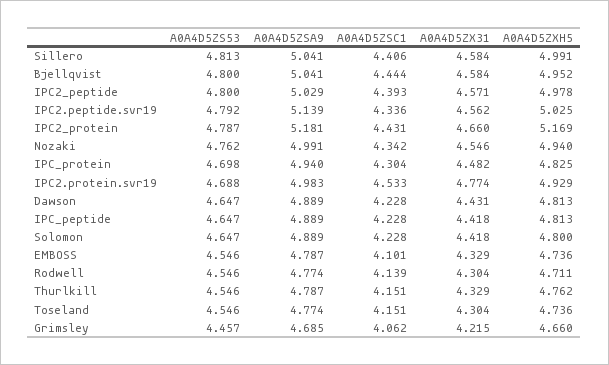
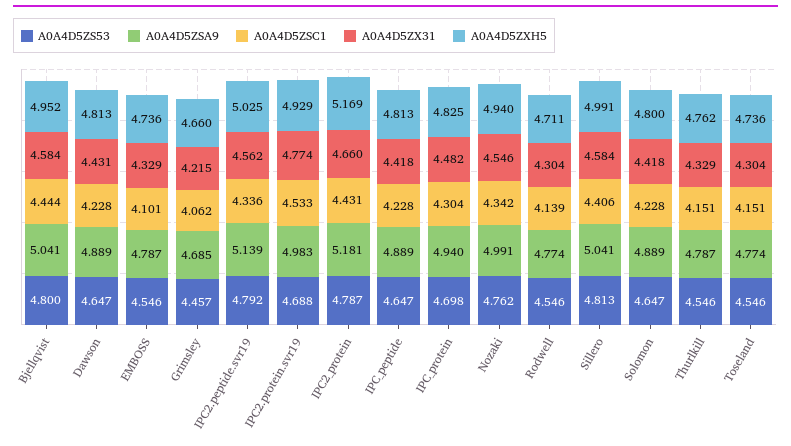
A0A4D5ZS53, IPC2_peptide: 4.8 -> none
A0A4D5ZSA9, IPC2_peptide: 5.029 -> none
A0A4D5ZSC1, IPC2_peptide: 4.393 -> none
A0A4D5ZX31, IPC2_peptide: 4.571 -> none
A0A4D5ZXH5, IPC2_peptide: 4.978 -> none

